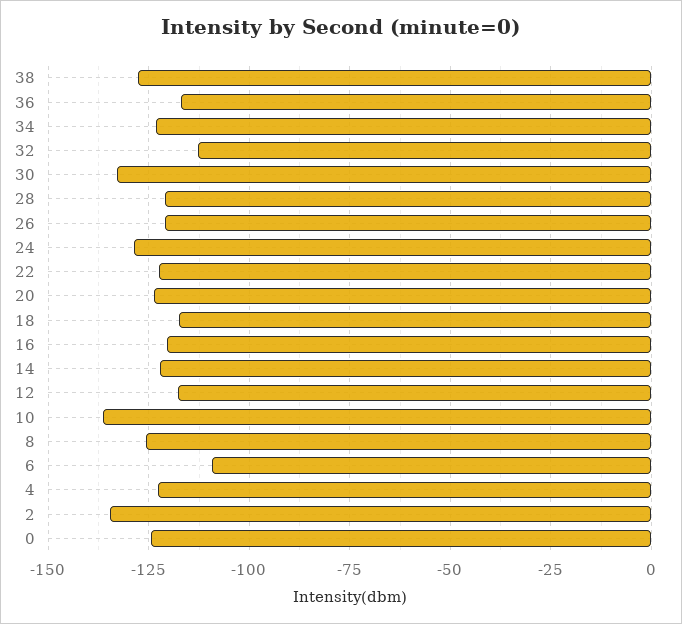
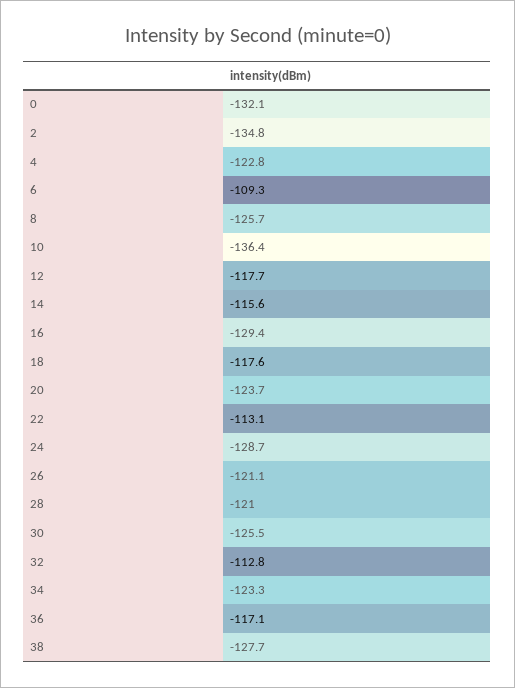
30: -132.5 -> -125.5
22: -122.5 -> -113.1
16: -120 -> -129.4
14: -122.5 -> -115.6
0: -125 -> -132.1

